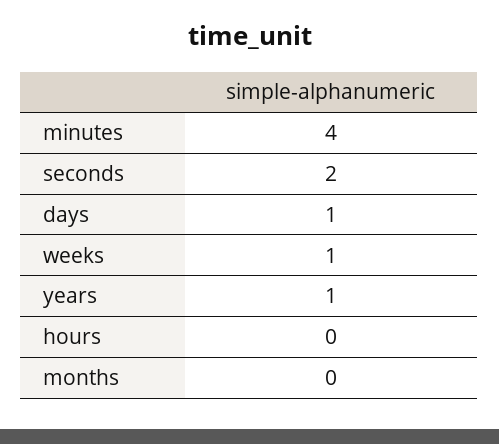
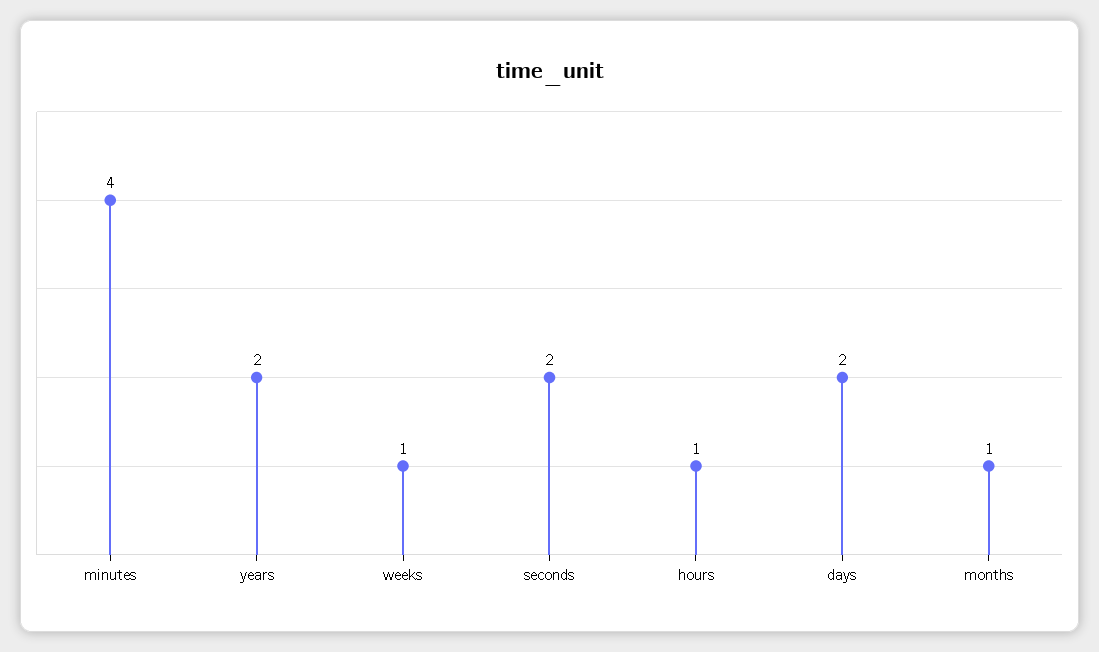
days: 1 -> 2
years: 1 -> 2
hours: 0 -> 1
months: 0 -> 1

